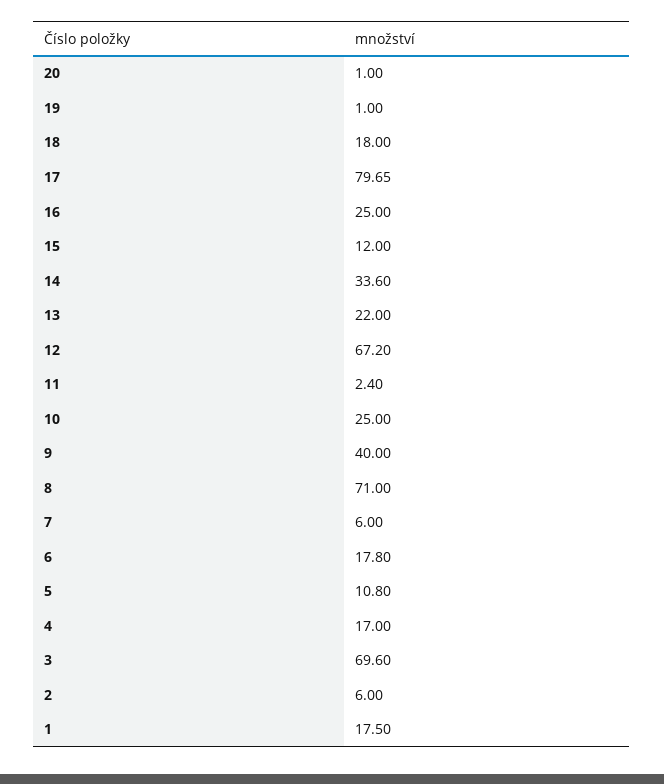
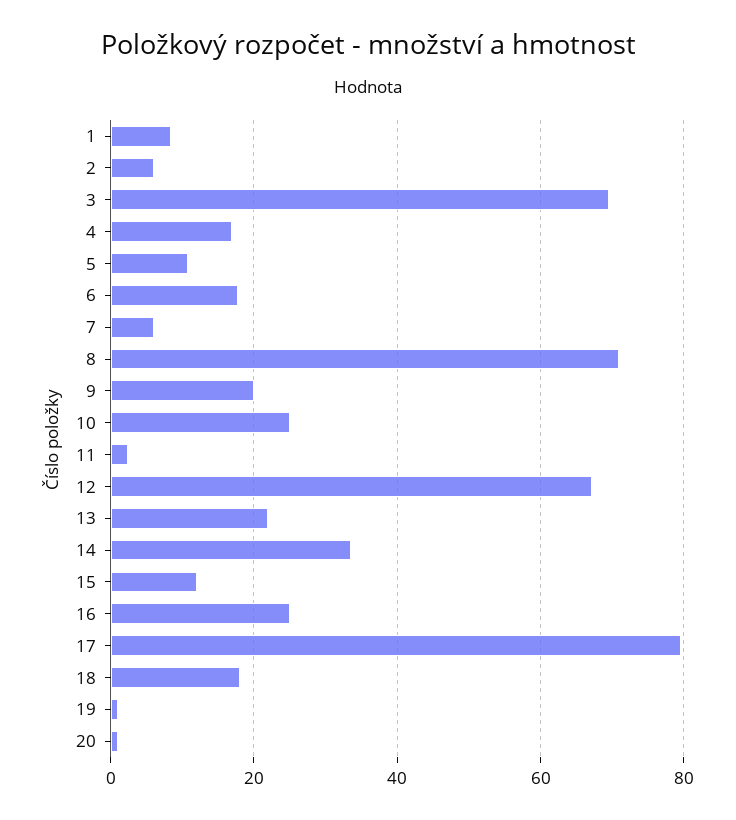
9: 40 -> 20
1: 17.5 -> 8

